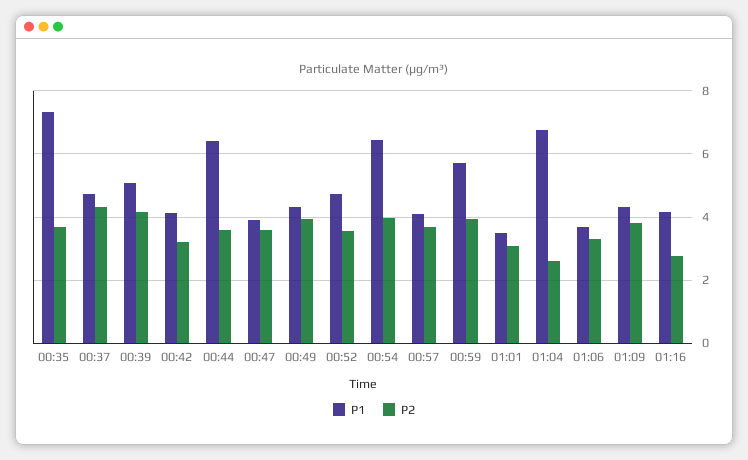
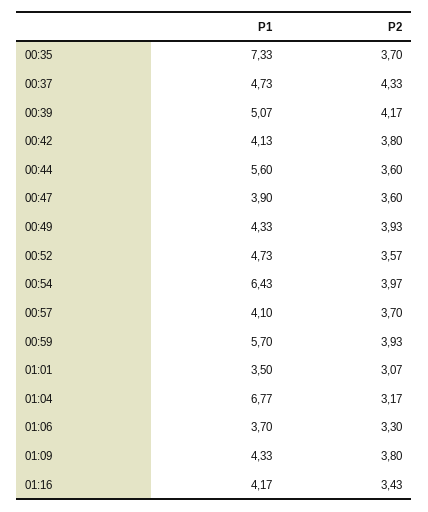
P2, 00:42: 3.2 -> 3.8
P1, 00:44: 6.4 -> 5.6
P2, 01:04: 2.6 -> 3.17
P2, 01:16: 2.8 -> 3.43

